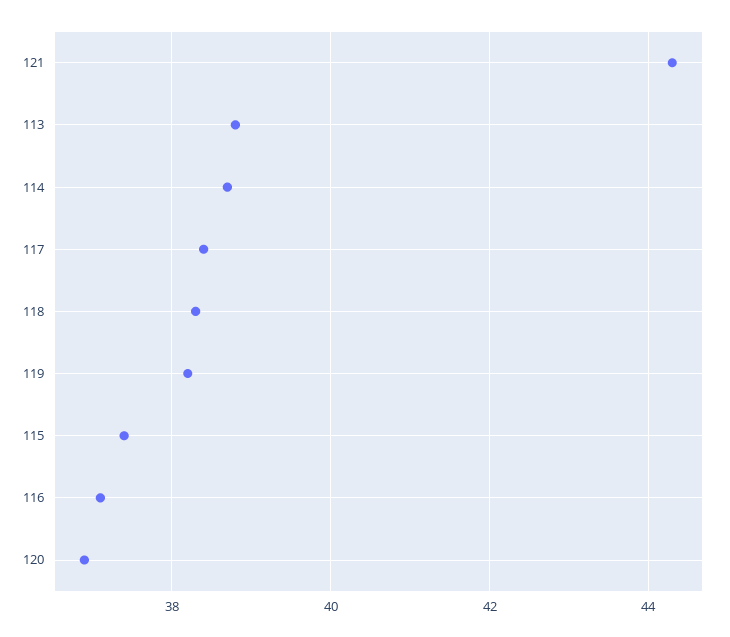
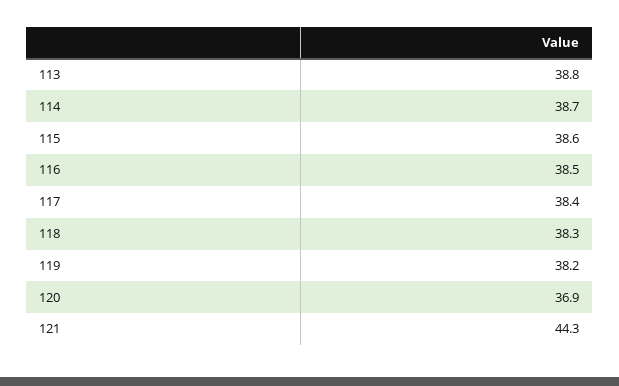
115: 37.5 -> 38.6
116: 37 -> 38.5

